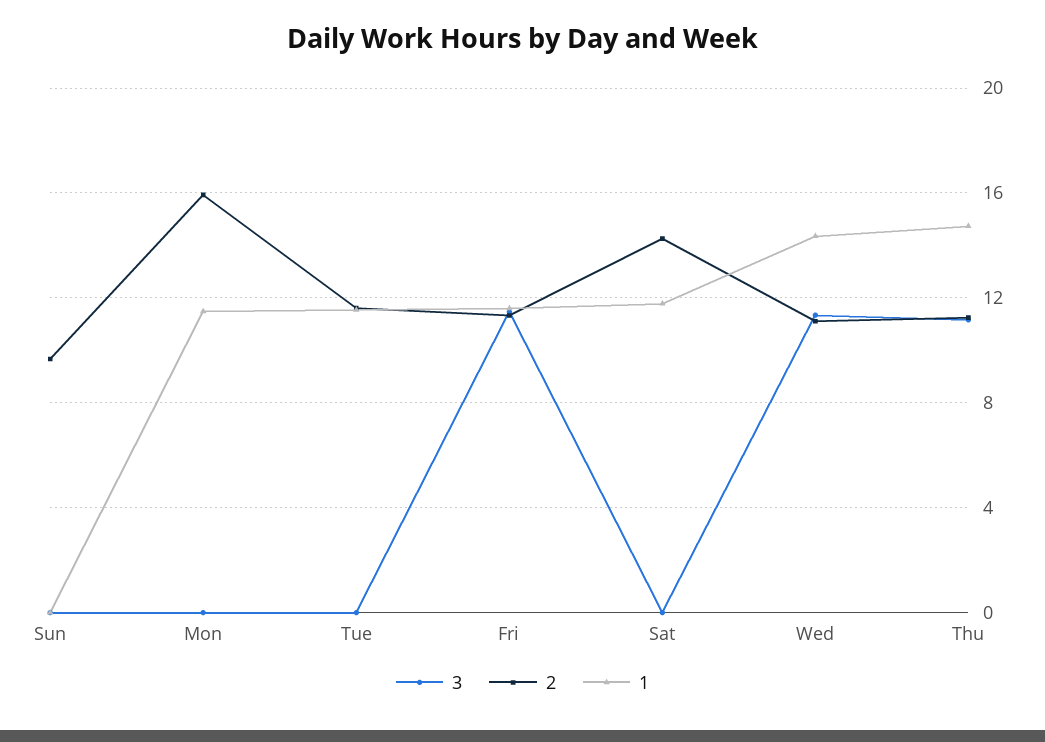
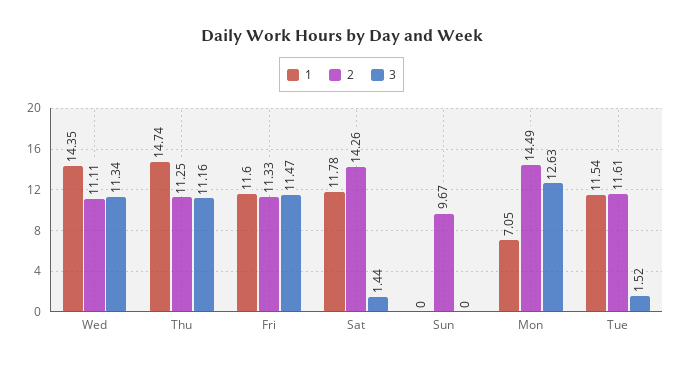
3, Mon: 0 -> 12.63
2, Mon: 16 -> 14.49
1, Mon: 11.5 -> 7.05
3, Tue: 0 -> 1.52
3, Sat: 0 -> 1.44

